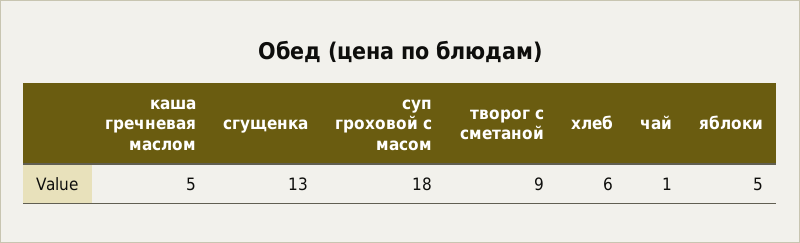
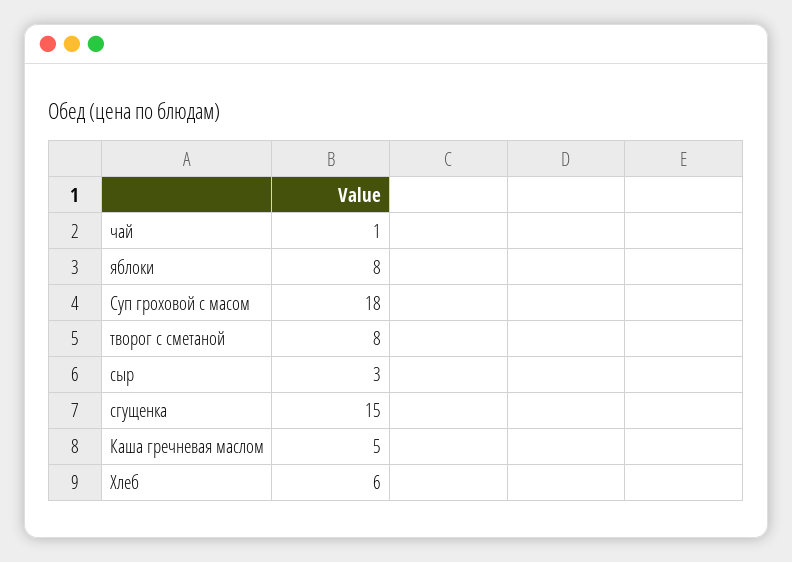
сгущенка: 13 -> 15
творог с сметаной: 9 -> 8
яблоки: 5 -> 8
сыр: none -> 3

